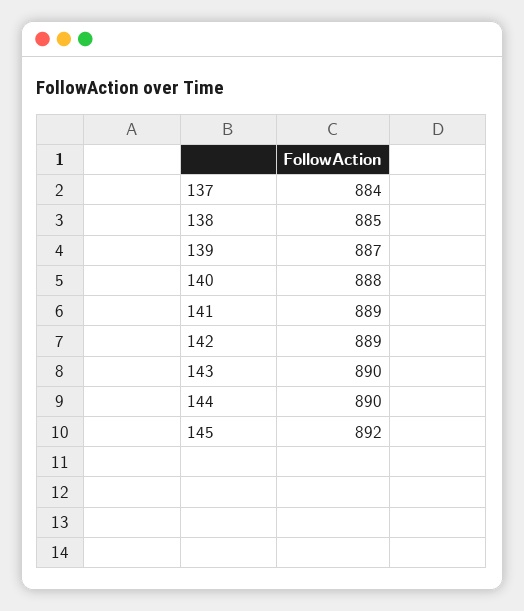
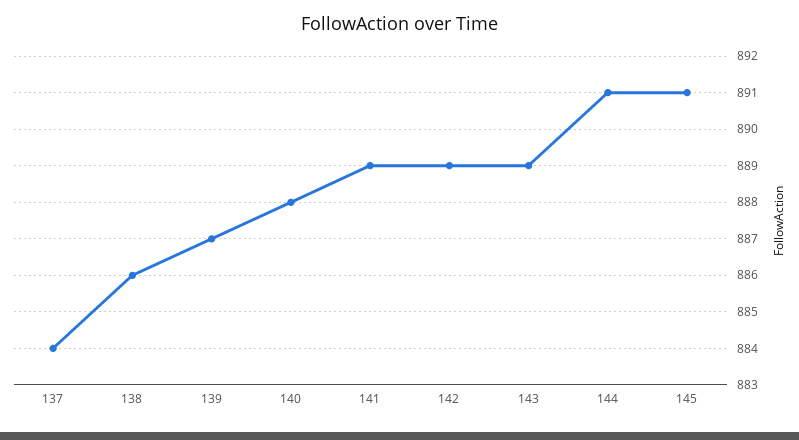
138: 885 -> 886
143: 890 -> 889
144: 890 -> 891
145: 892 -> 891

